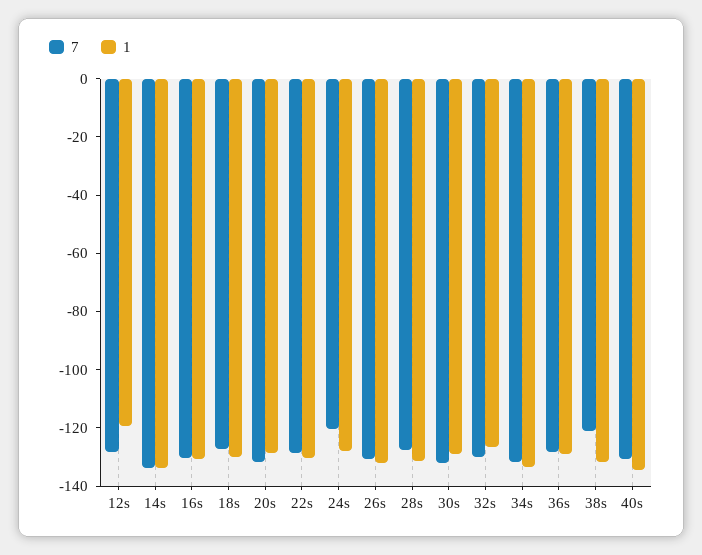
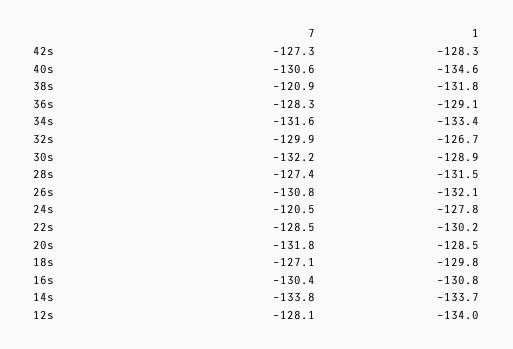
1, 12s: -120 -> -134
7, 42s: none -> -127.3
1, 42s: none -> -128.3

